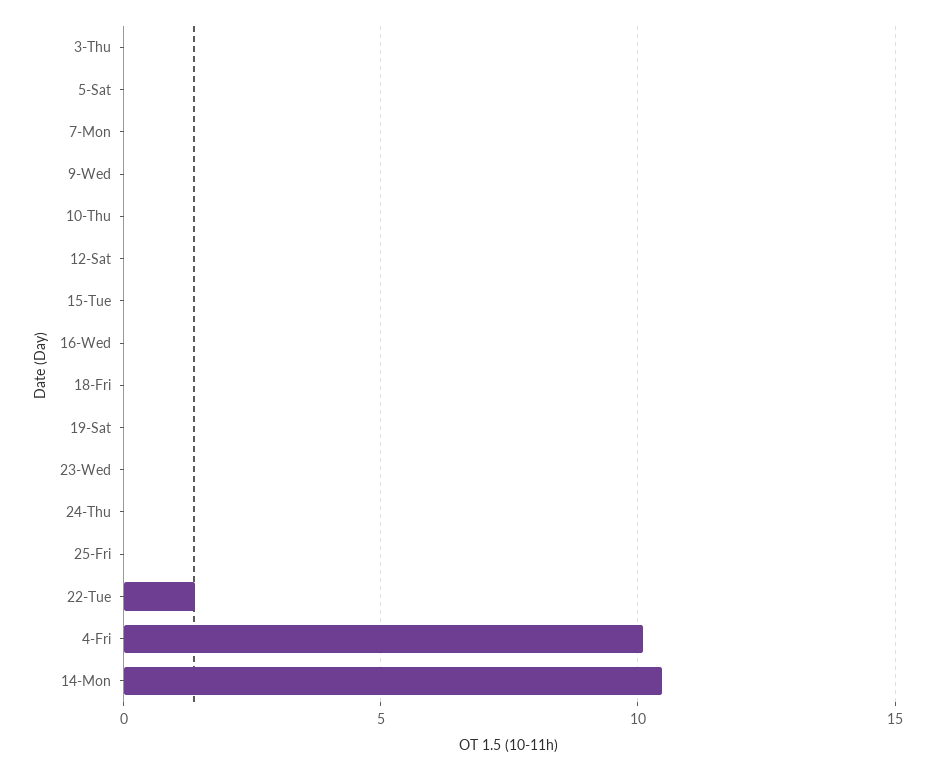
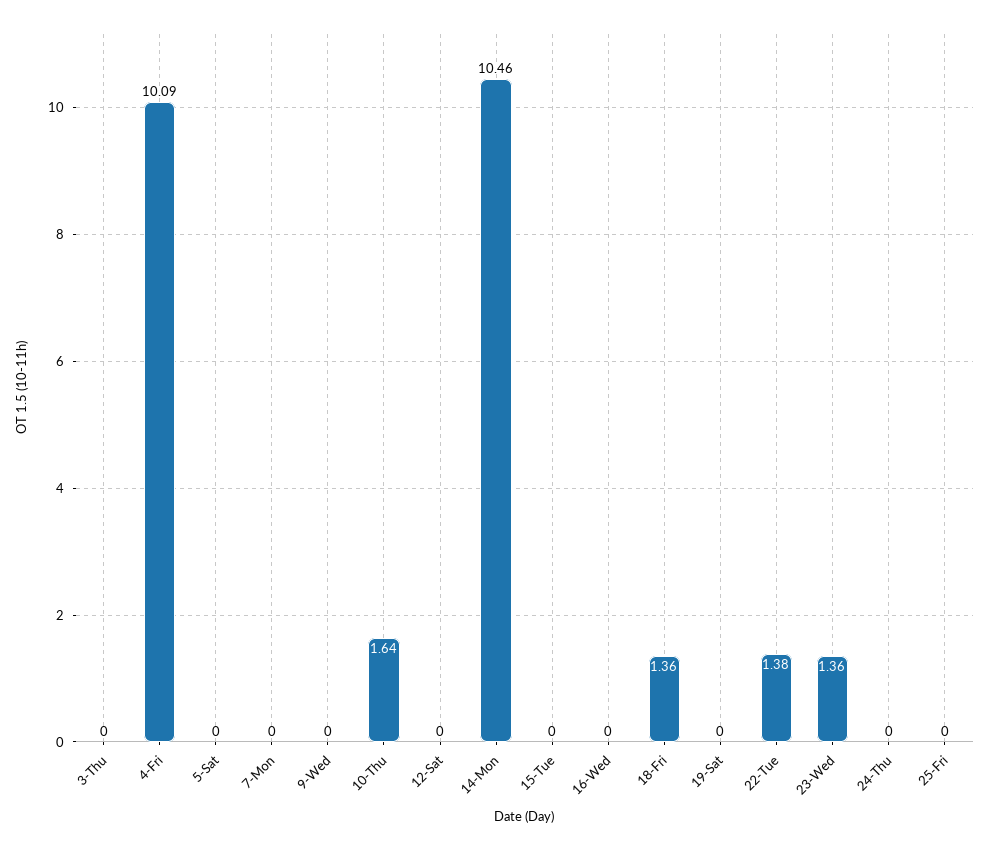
10-Thu: 0 -> 1.64
18-Fri: 0 -> 1.36
23-Wed: 0 -> 1.36

